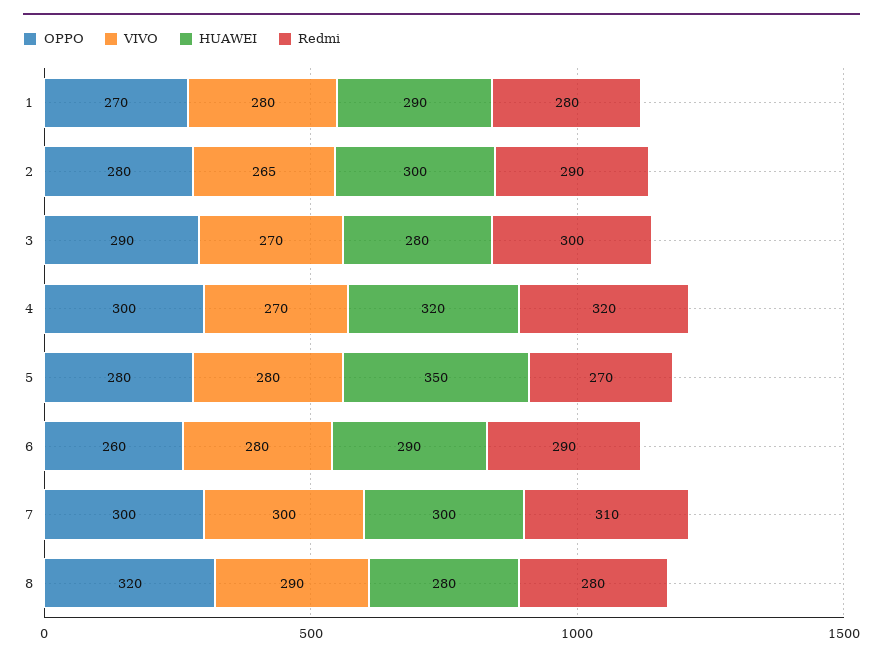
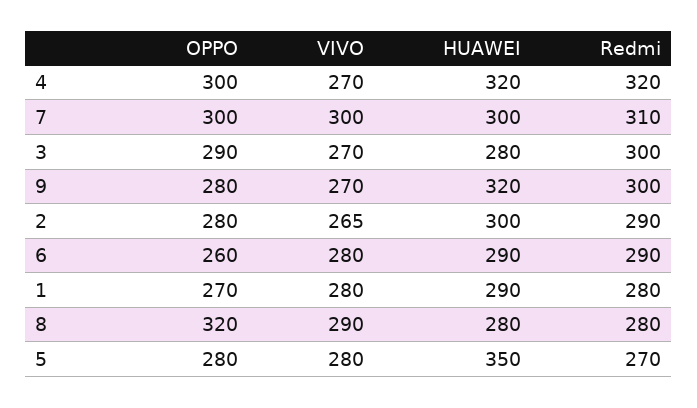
OPPO, 9: none -> 280
VIVO, 9: none -> 270
HUAWEI, 9: none -> 320
Redmi, 9: none -> 300

